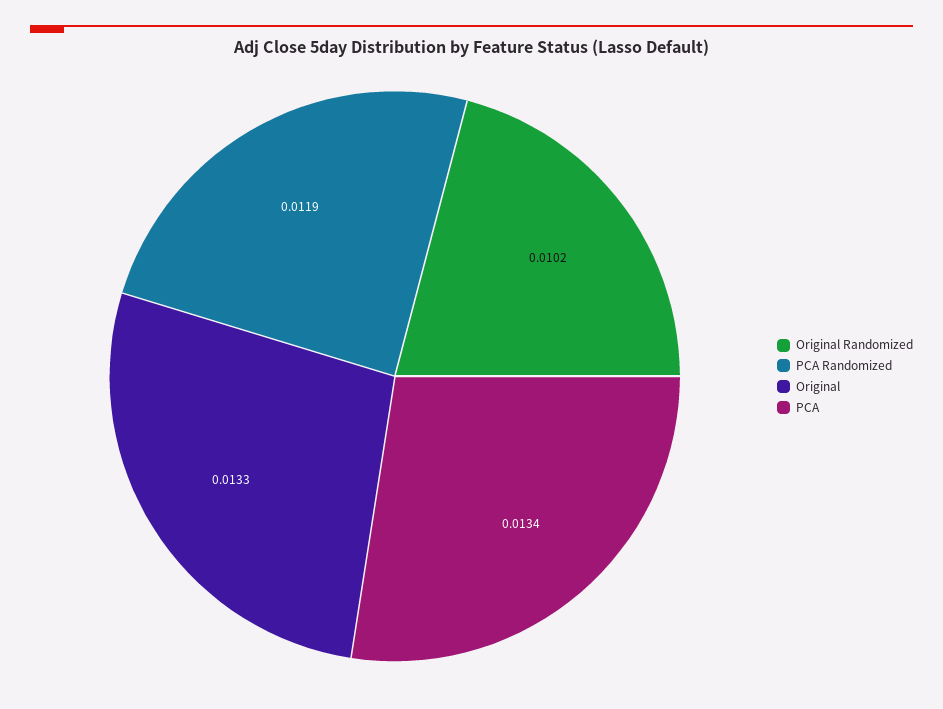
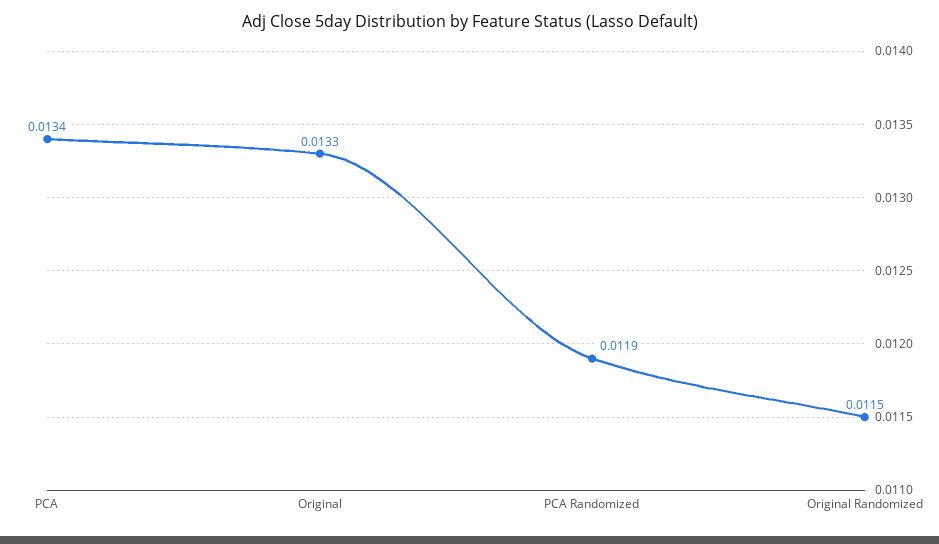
Original Randomized: 0.0102 -> 0.0115

